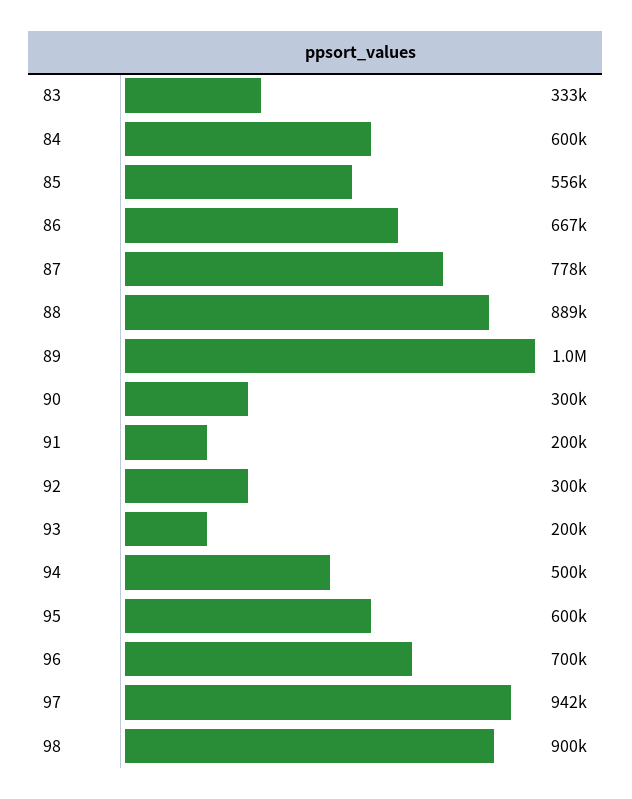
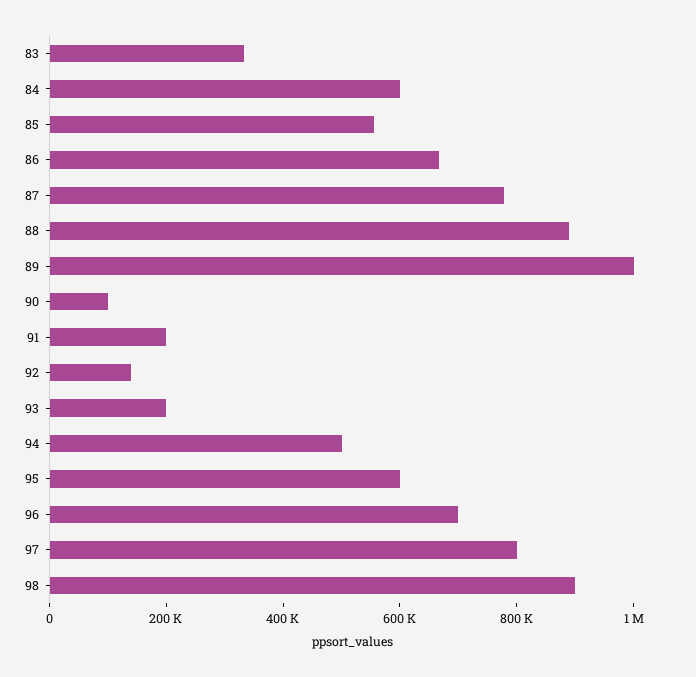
90: 300000 -> 100000
92: 300000 -> 150000
97: 942000 -> 800000

